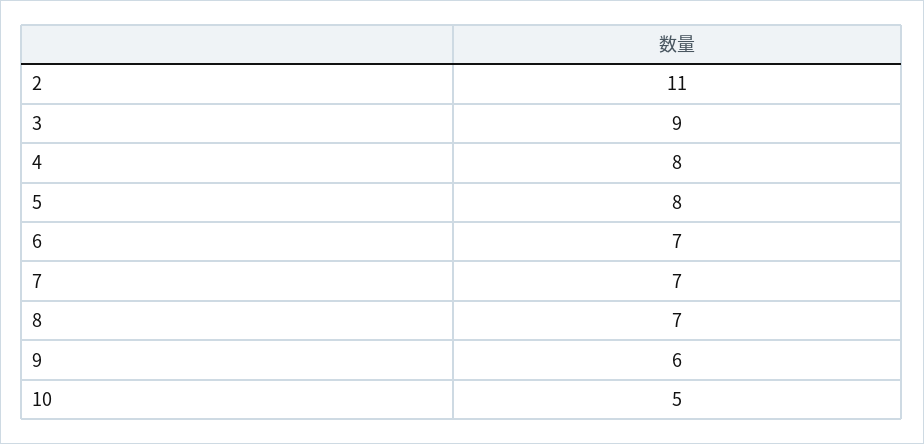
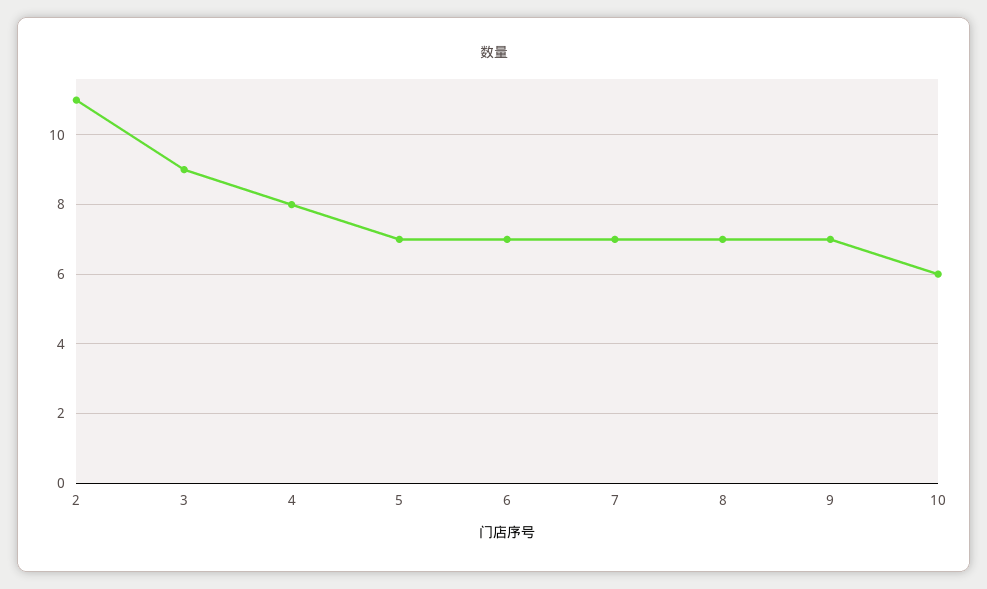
5: 8 -> 7
9: 6 -> 7
10: 5 -> 6

